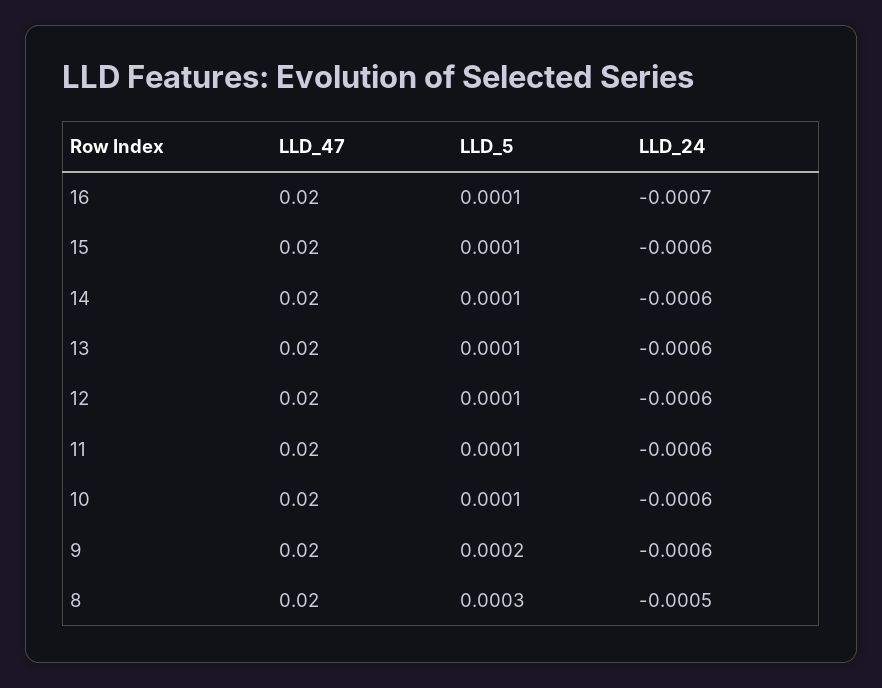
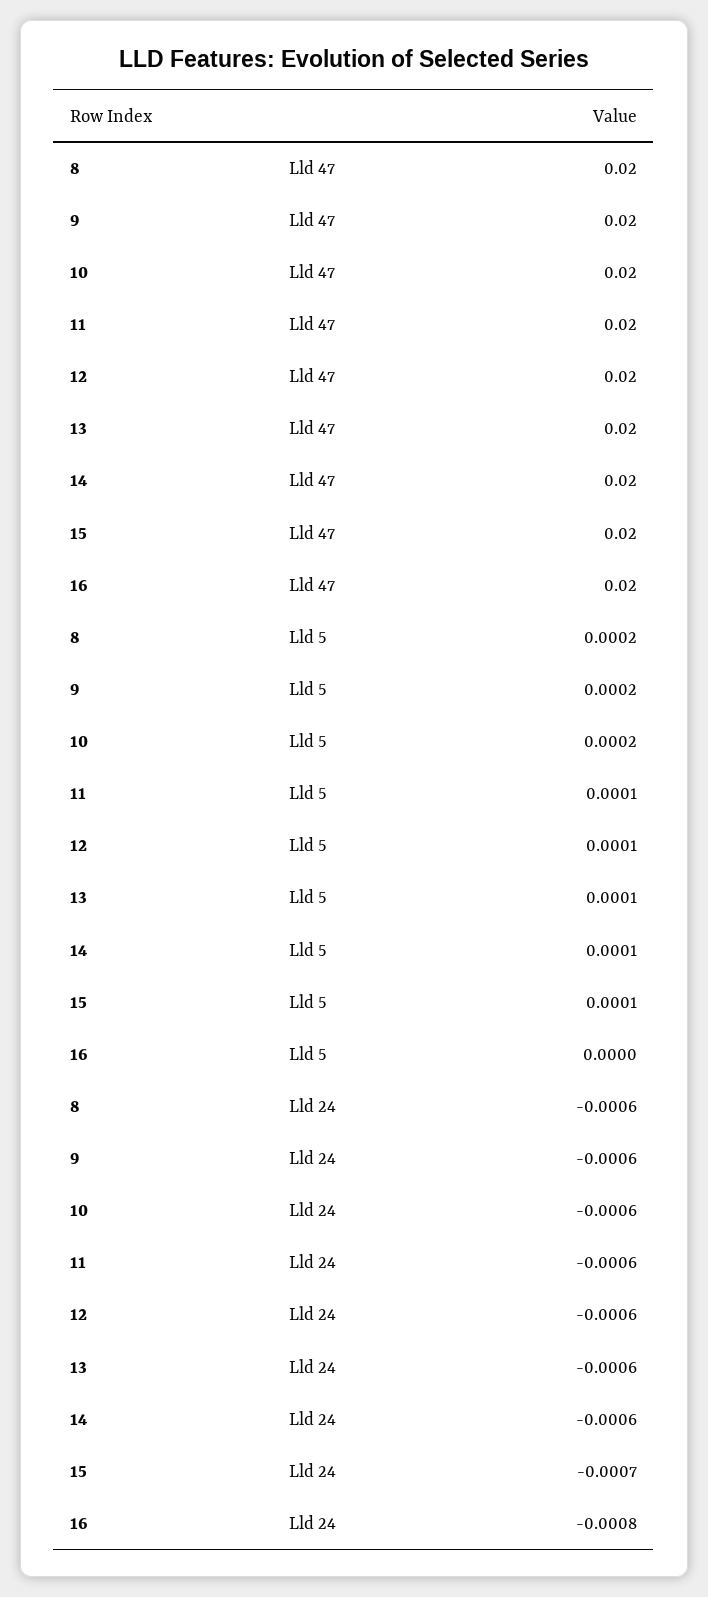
LLD_5, 16: 0.0001 -> 0
LLD_24, 16: -0.0007 -> -0.0008
LLD_24, 15: -0.0006 -> -0.0007
LLD_5, 10: 0.0001 -> 0.0002
LLD_5, 8: 0.0003 -> 0.0002
LLD_24, 8: -0.0005 -> -0.0006

